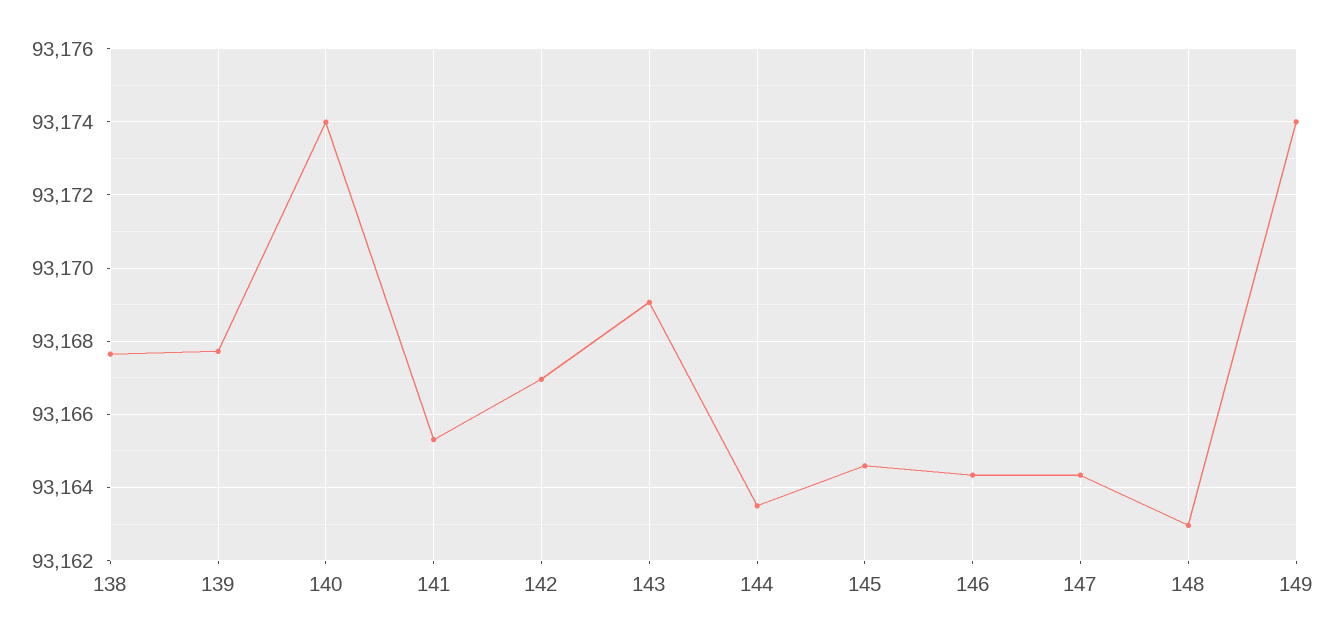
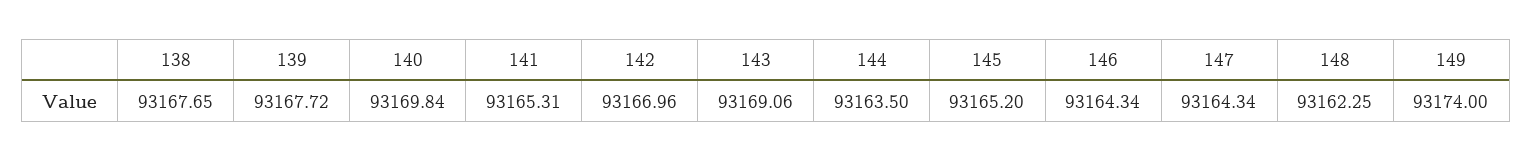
140: 93174 -> 93169.84
145: 93164.6 -> 93165.2
148: 93163 -> 93162.25

